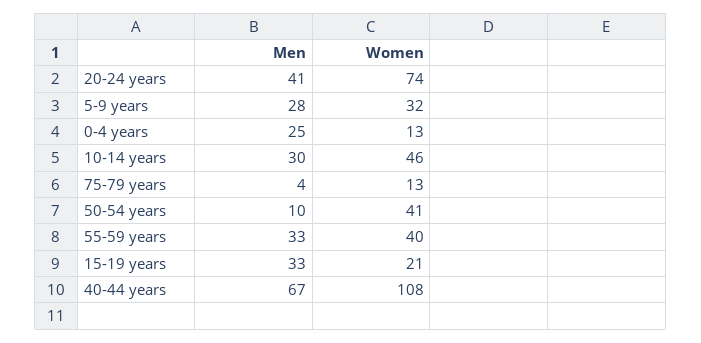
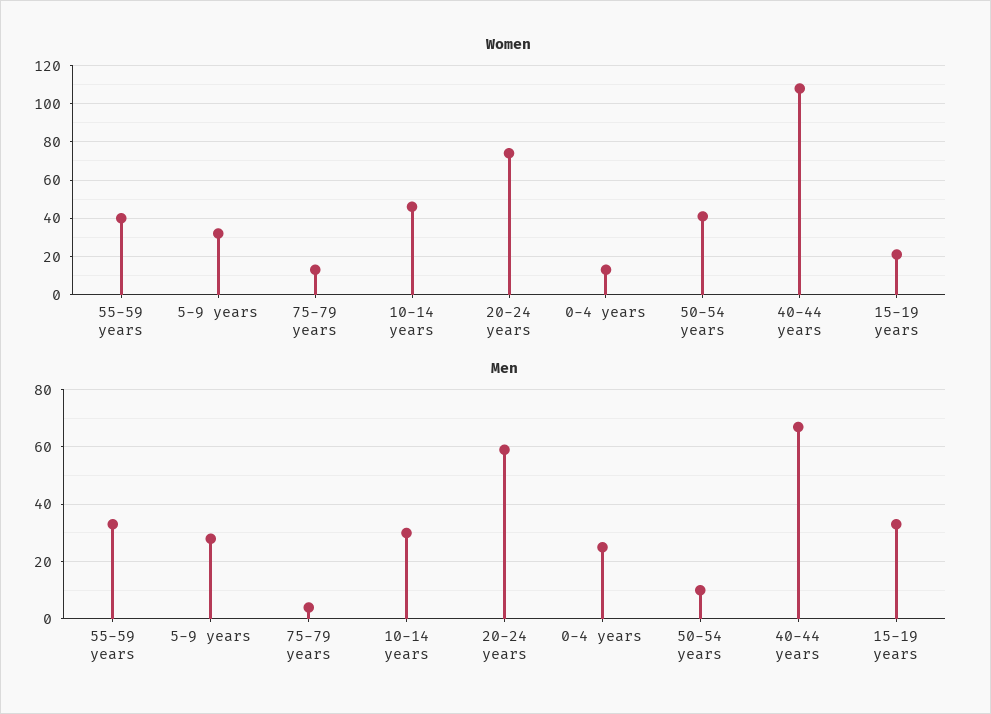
Men, 20-24 years: 41 -> 60

